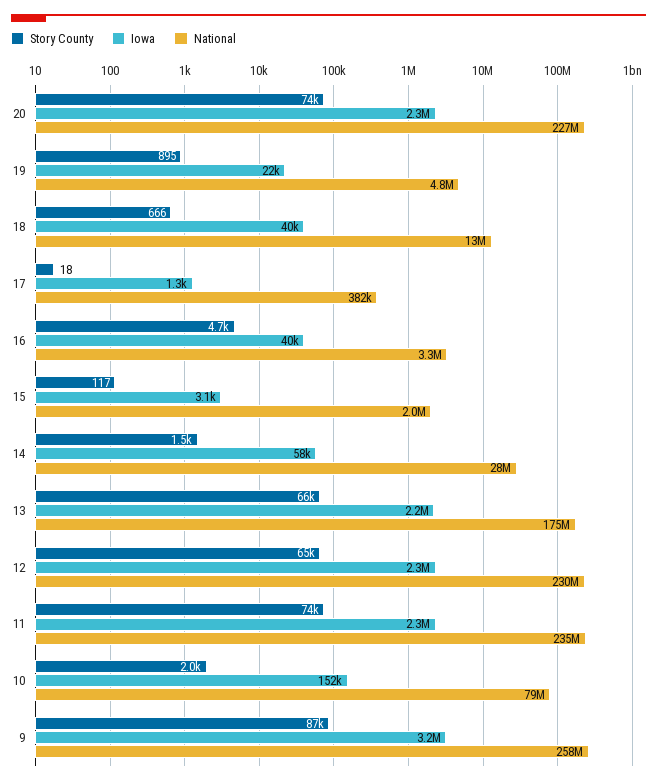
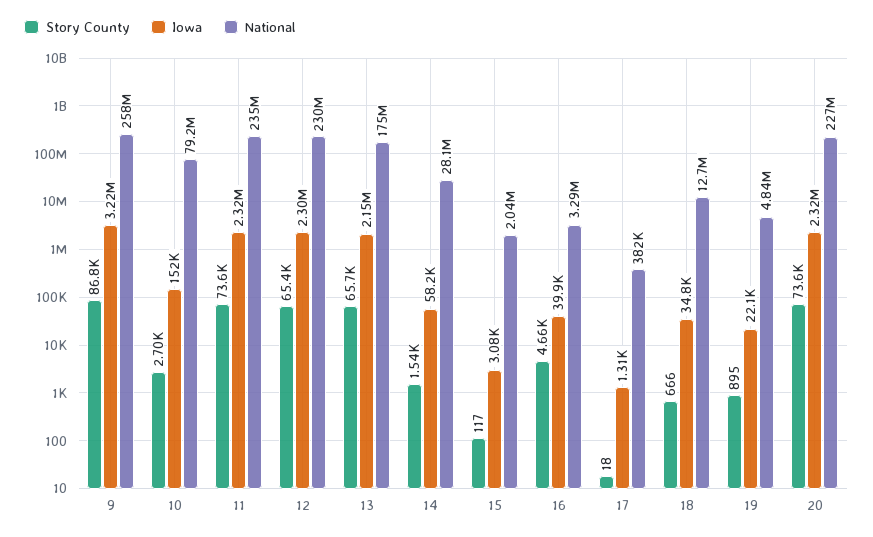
Iowa, 18: 40000 -> 34800
Story County, 10: 2000 -> 2700

